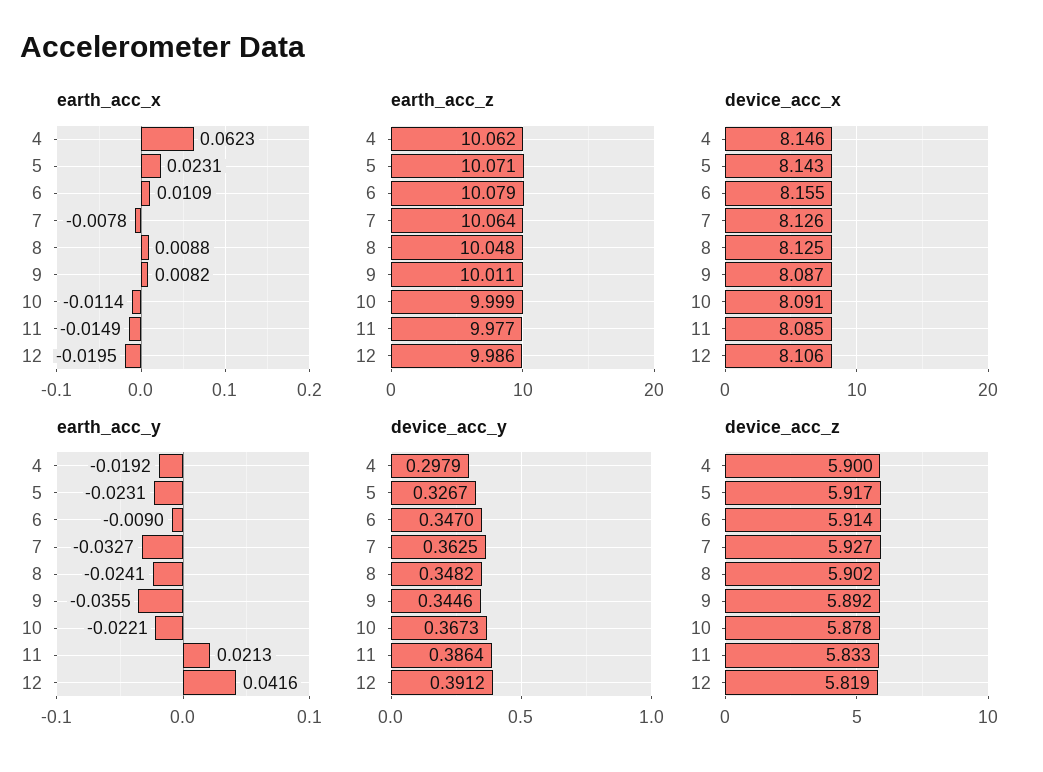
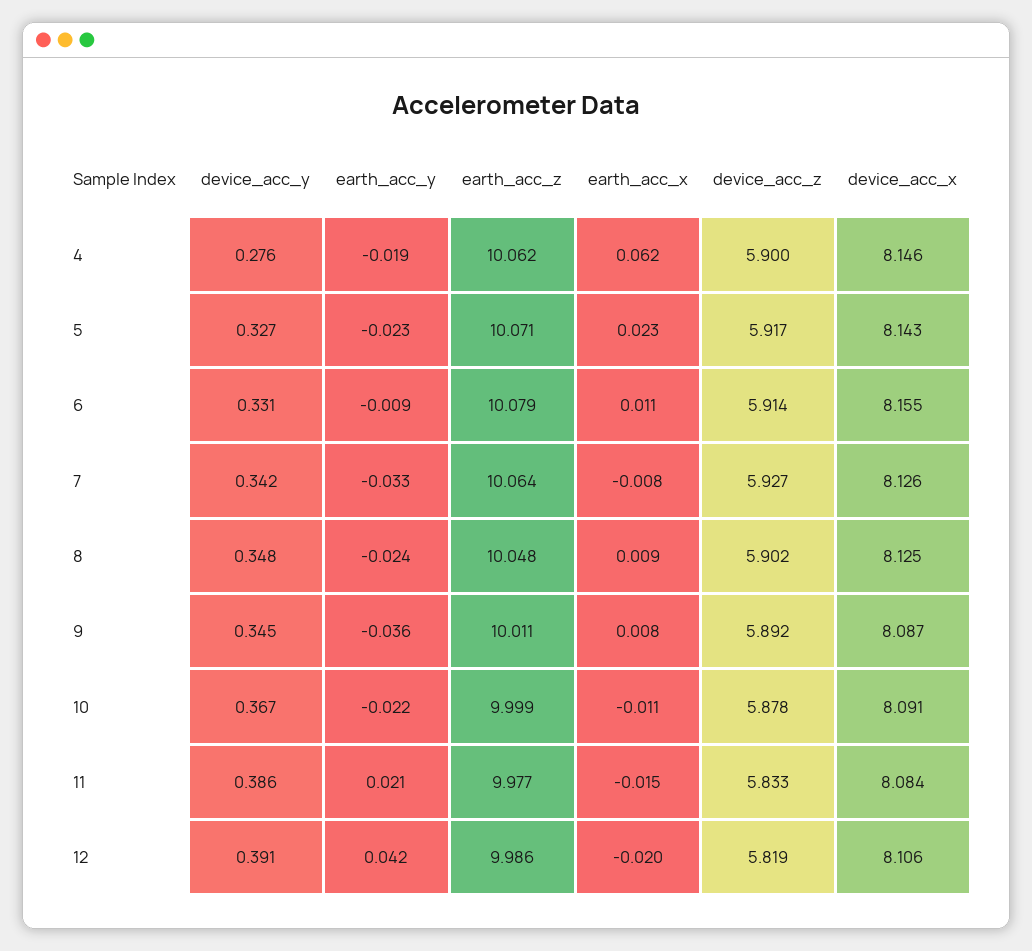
device_acc_x, 11: 8.085 -> 8.084
device_acc_y, 4: 0.2979 -> 0.276
device_acc_y, 6: 0.347 -> 0.331
device_acc_y, 7: 0.3625 -> 0.342

